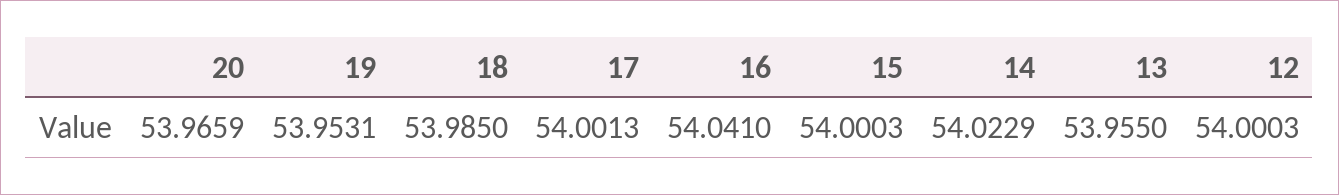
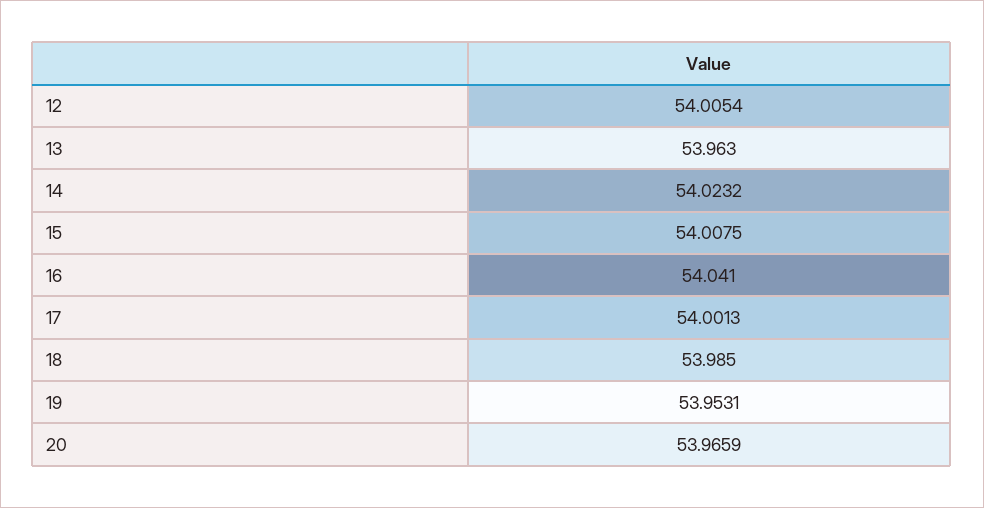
15: 54.0003 -> 54.0075
14: 54.0229 -> 54.0232
13: 53.955 -> 53.963
12: 54.0003 -> 54.0054

